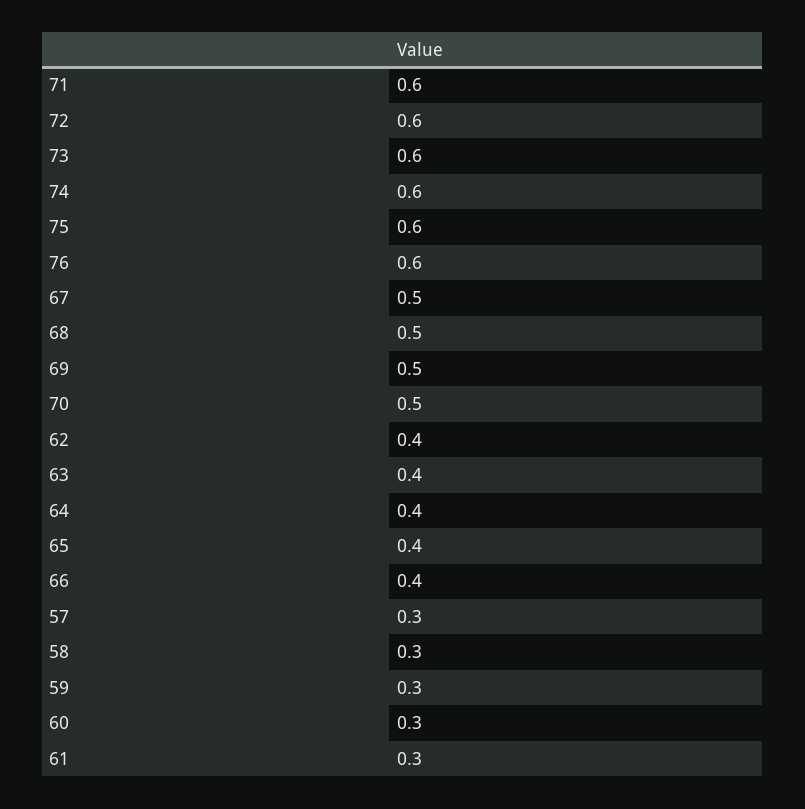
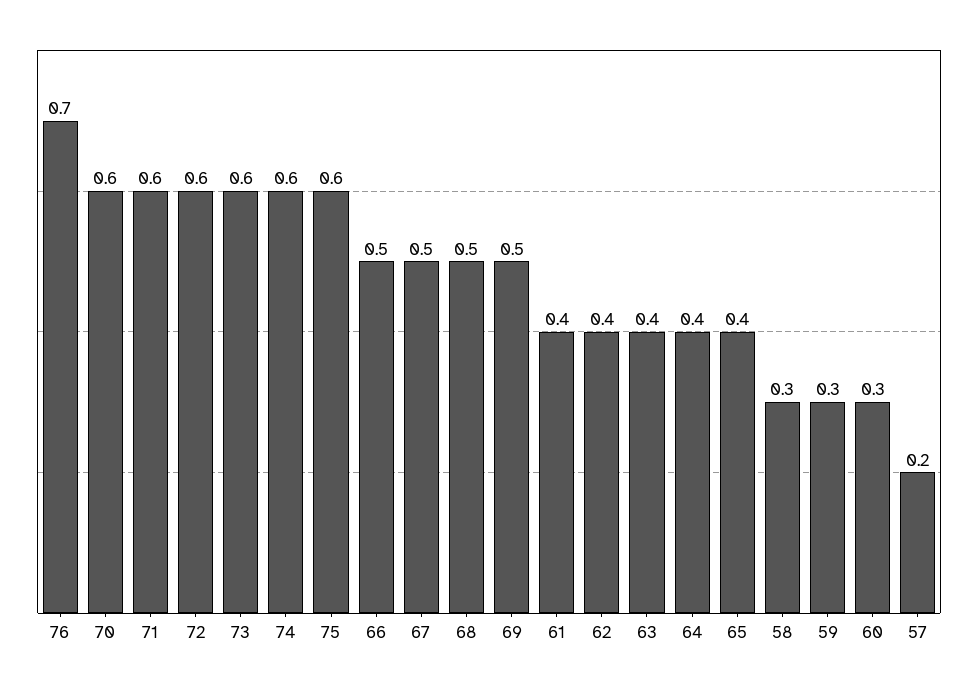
76: 0.6 -> 0.7
70: 0.5 -> 0.6
66: 0.4 -> 0.5
57: 0.3 -> 0.2
61: 0.3 -> 0.4

